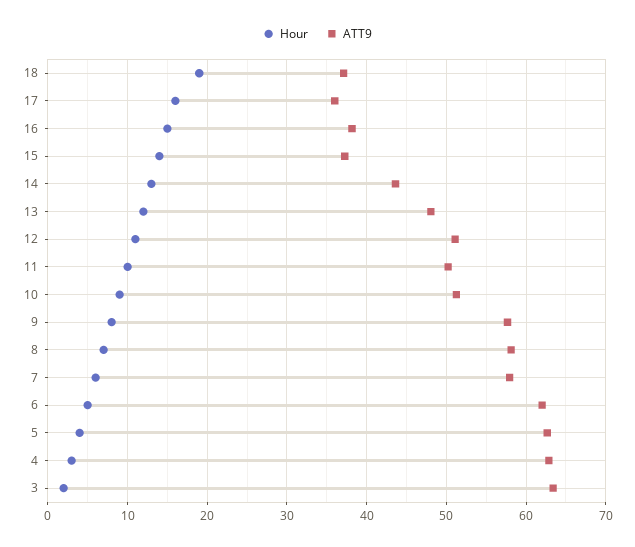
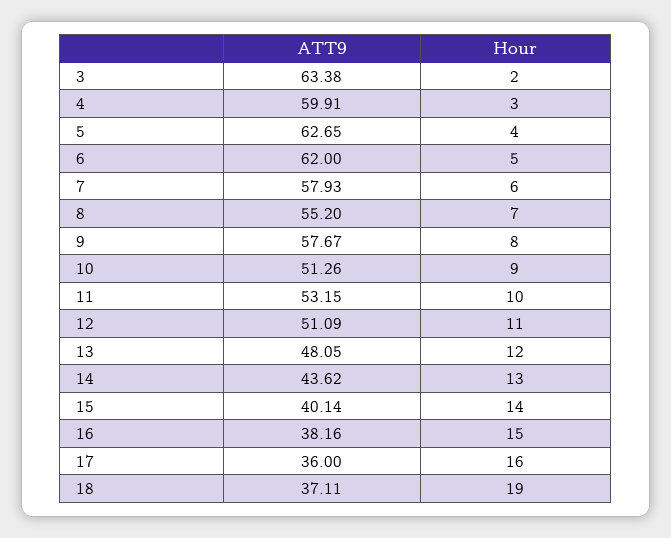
ATT9, 15: 37 -> 40.14
ATT9, 11: 50 -> 53.15
ATT9, 8: 58 -> 55.2
ATT9, 4: 63 -> 59.91

